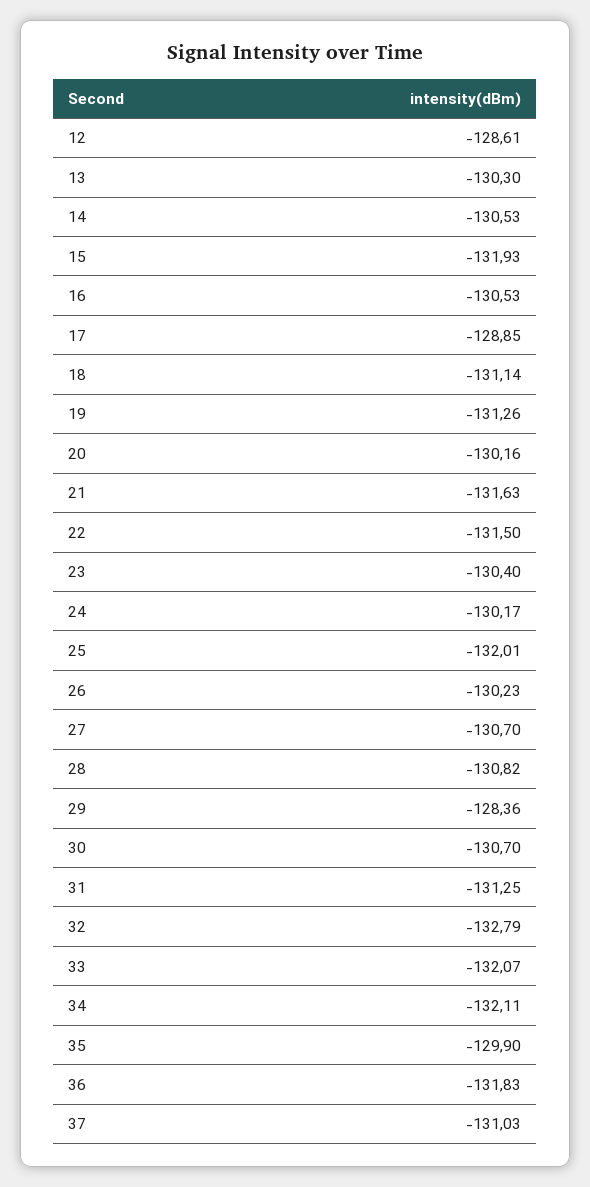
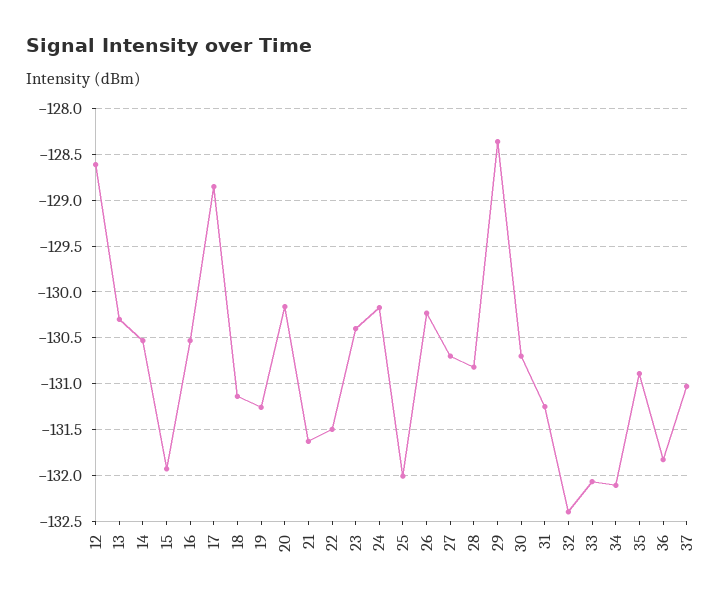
32: -132.79 -> -132.4
35: -129.9 -> -130.9

